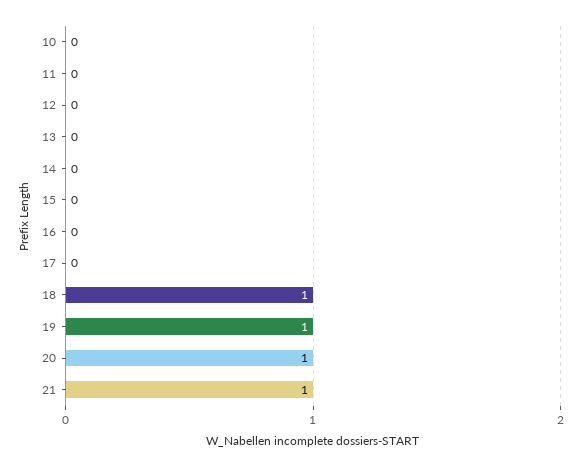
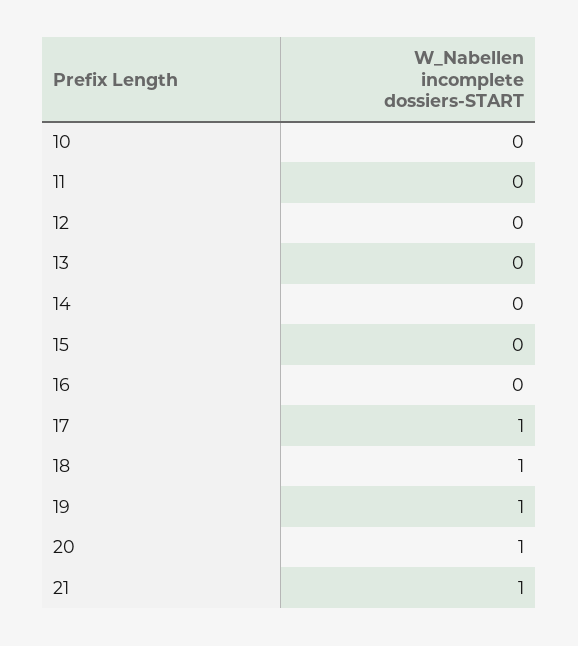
17: 0 -> 1

